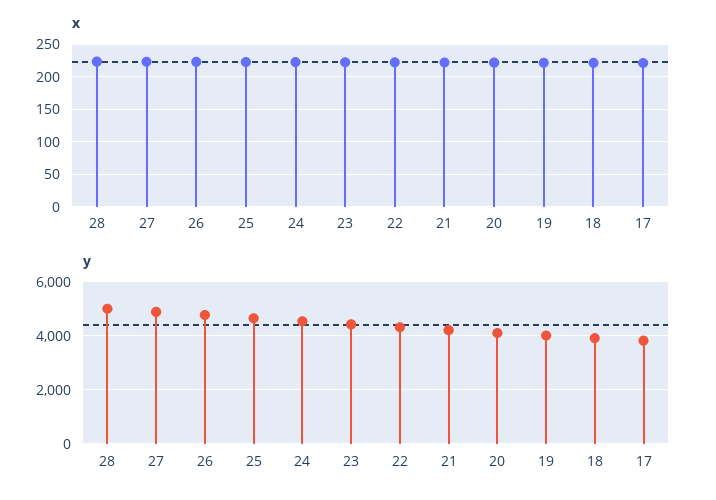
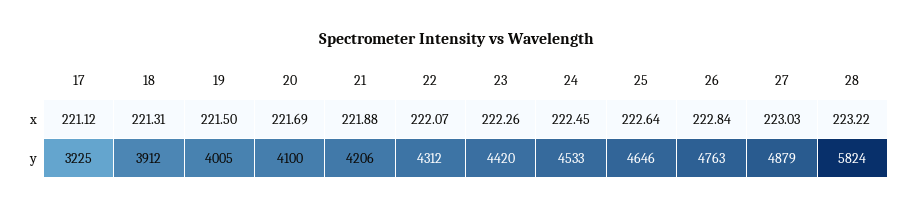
y, 28: 5000 -> 5824
y, 17: 3750 -> 3225

